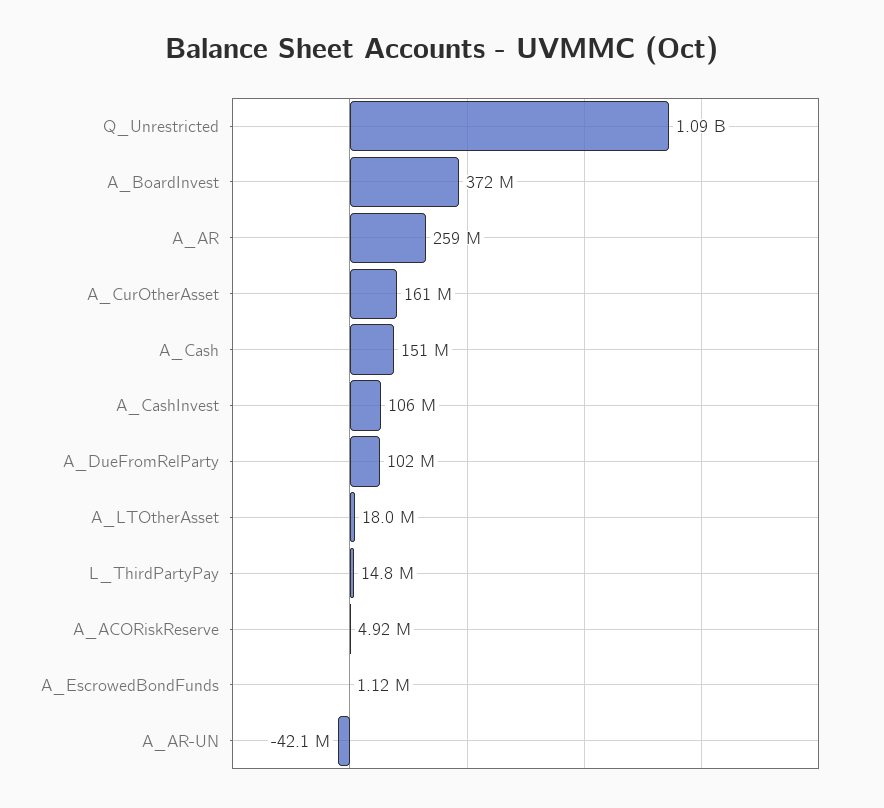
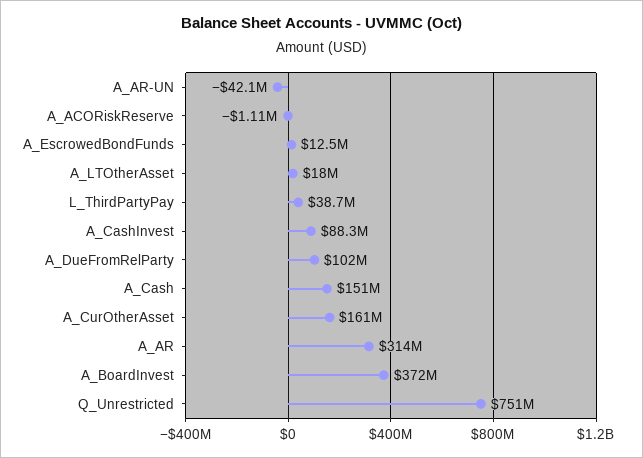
Q_Unrestricted: 1090000000 -> 751000000
A_AR: 259000000 -> 314000000
A_CashInvest: 106000000 -> 88300000
L_ThirdPartyPay: 14800000 -> 38700000
A_ACORiskReserve: 4920000 -> -1110000
A_EscrowedBondFunds: 1120000 -> 12500000

